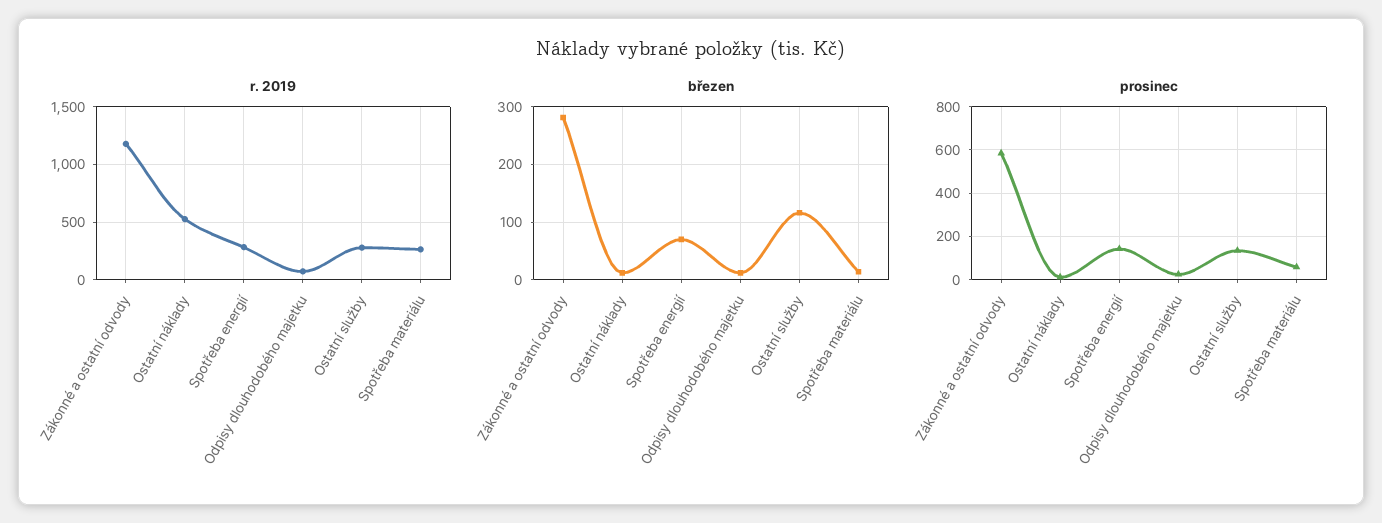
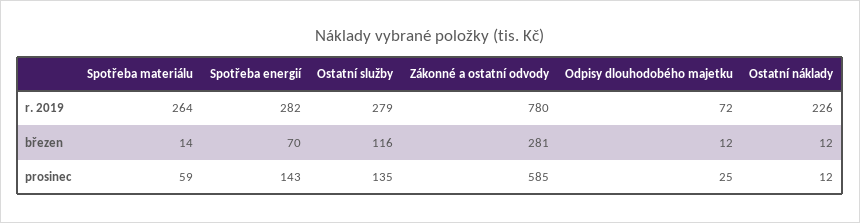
r. 2019, Zákonné a ostatní odvody: 1200 -> 780
r. 2019, Ostatní náklady: 500 -> 226

